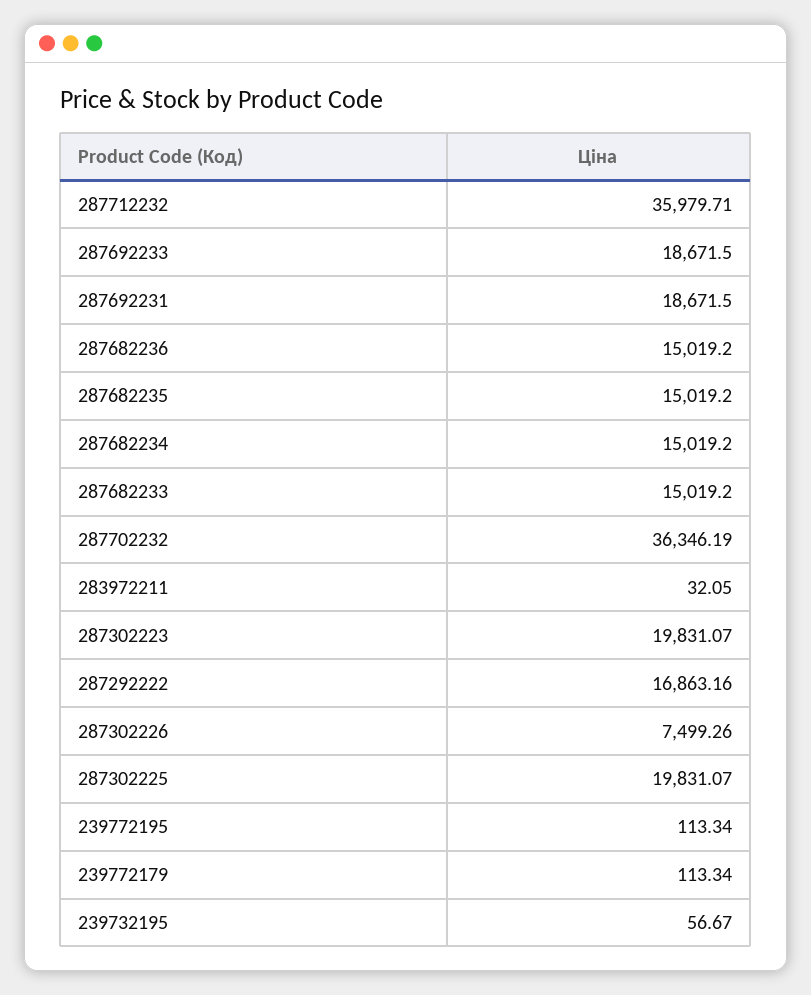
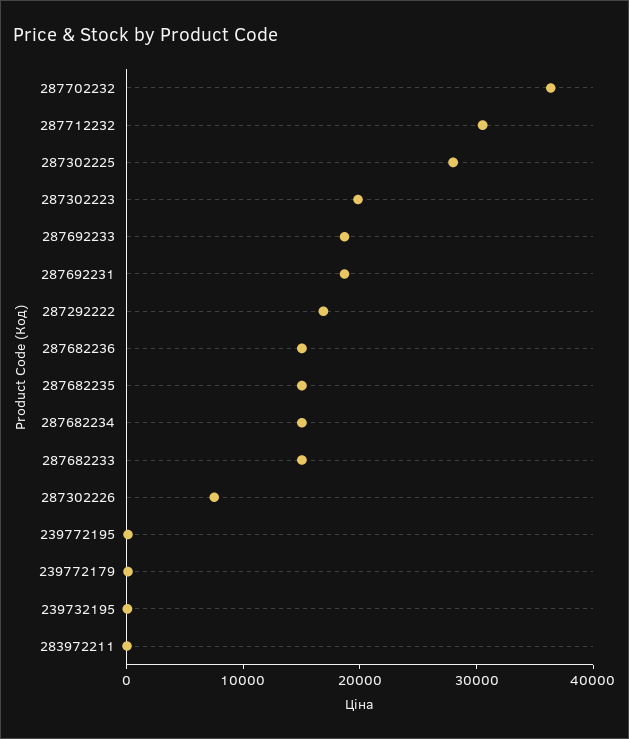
287712232: 35979.71 -> 30000
287302225: 19831.07 -> 28000

